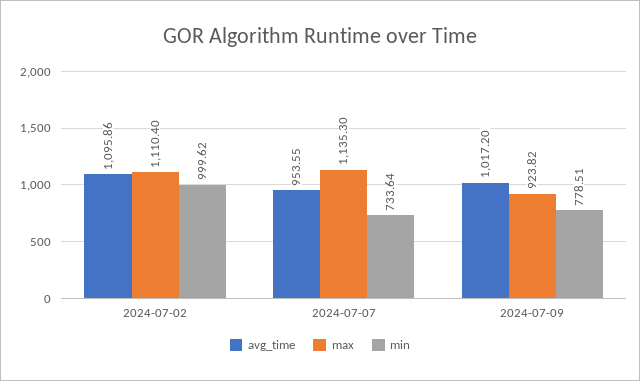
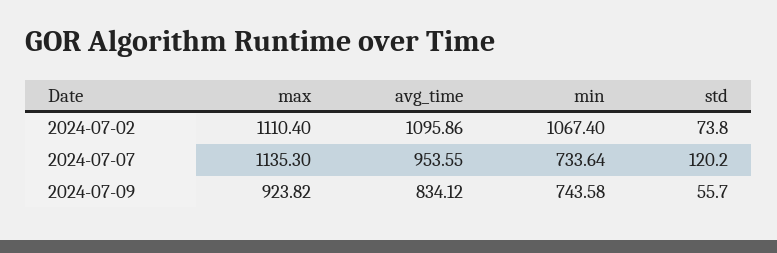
min, 2024-07-02: 999.62 -> 1067.4
avg_time, 2024-07-09: 1017.2 -> 834.12
min, 2024-07-09: 778.51 -> 743.58
std, 2024-07-02: none -> 73.8
std, 2024-07-07: none -> 120.2
std, 2024-07-09: none -> 55.7

